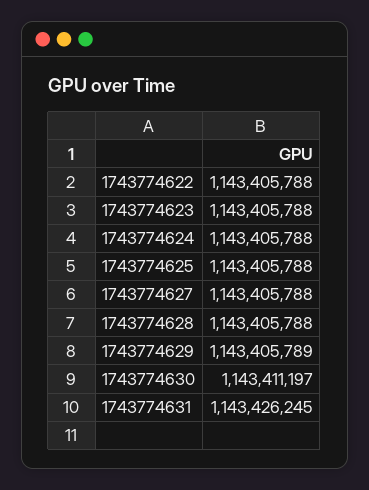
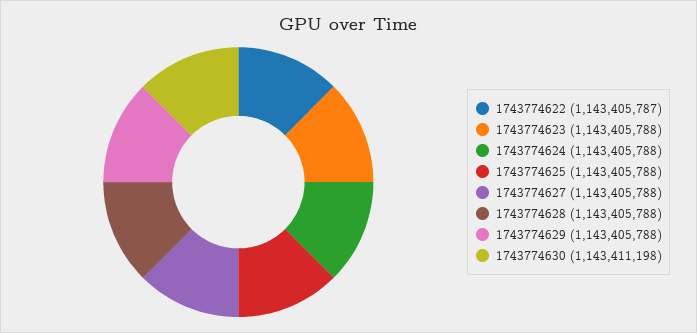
1743774622: 1143405788 -> 1143405787
1743774629: 1143405789 -> 1143405788
1743774630: 1143411197 -> 1143411198
1743774631: 1143426245 -> none

